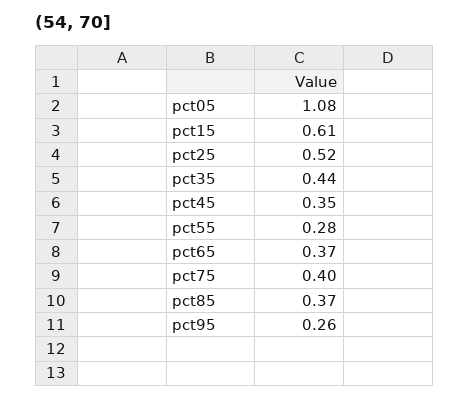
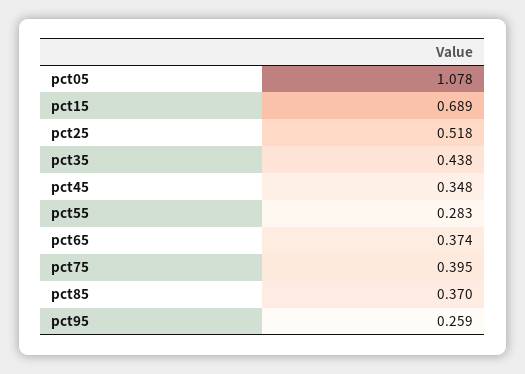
pct15: 0.61 -> 0.689

